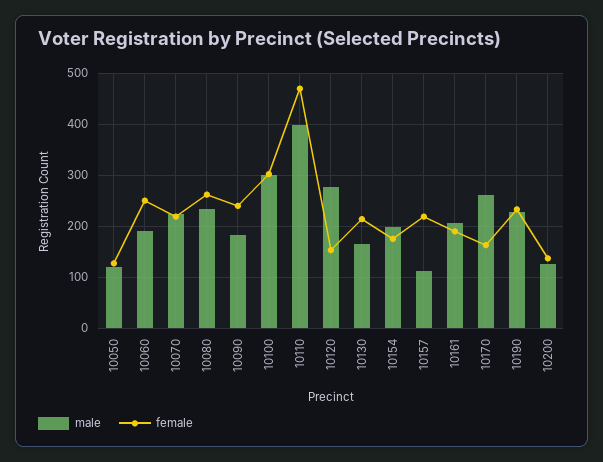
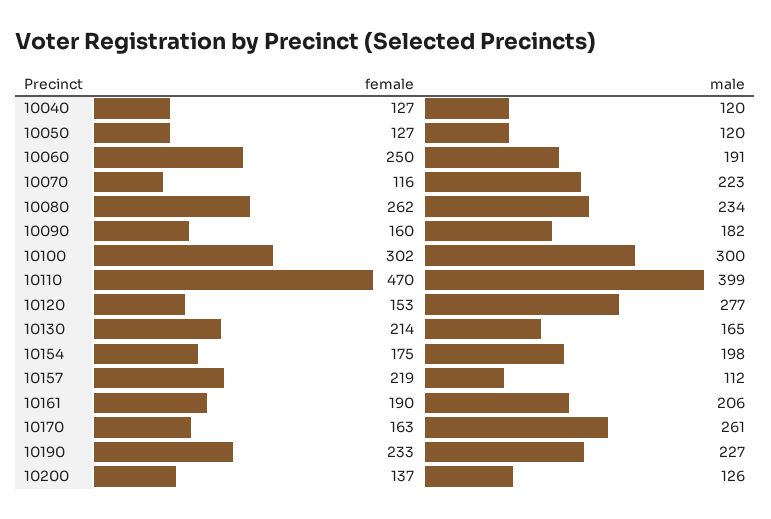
female, 10070: 220 -> 116
female, 10090: 240 -> 160
female, 10040: none -> 127
male, 10040: none -> 120

